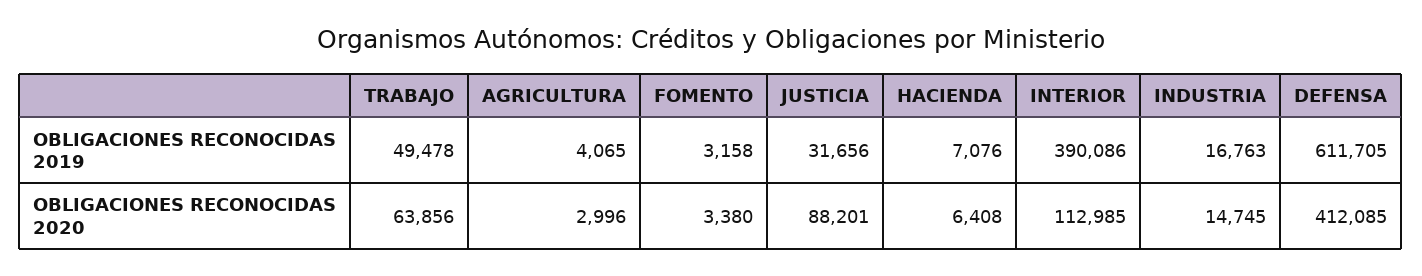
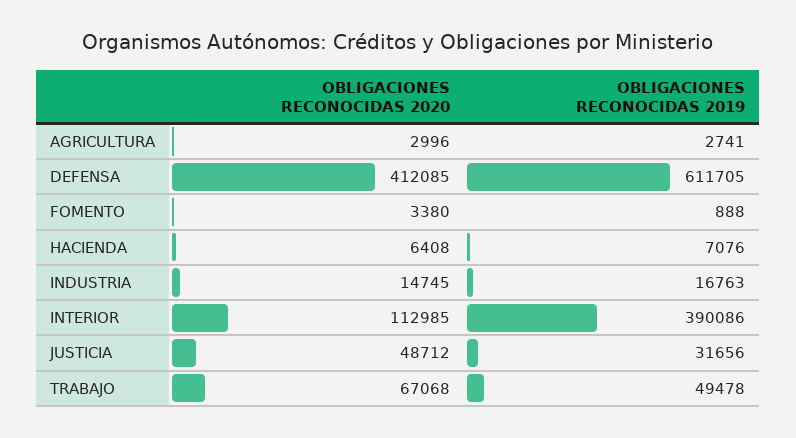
AGRICULTURA, OBLIGACIONES RECONOCIDAS 2019: 4065 -> 2741
FOMENTO, OBLIGACIONES RECONOCIDAS 2019: 3158 -> 888
TRABAJO, OBLIGACIONES RECONOCIDAS 2020: 63856 -> 67068
JUSTICIA, OBLIGACIONES RECONOCIDAS 2020: 88201 -> 48712

